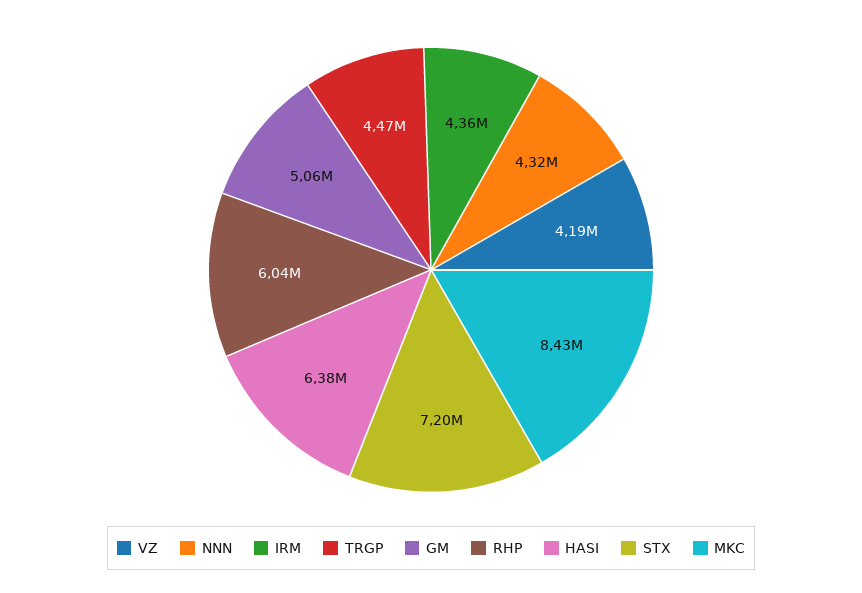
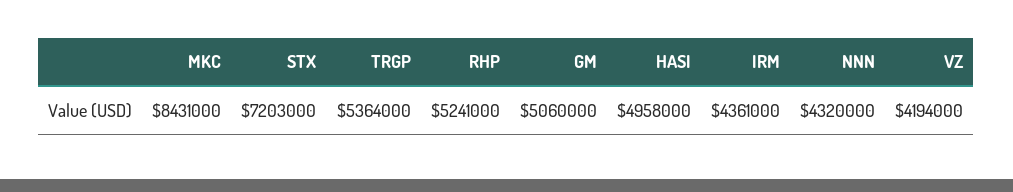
TRGP: 4470000 -> 5364000
RHP: 6040000 -> 5241000
HASI: 6380000 -> 4958000

